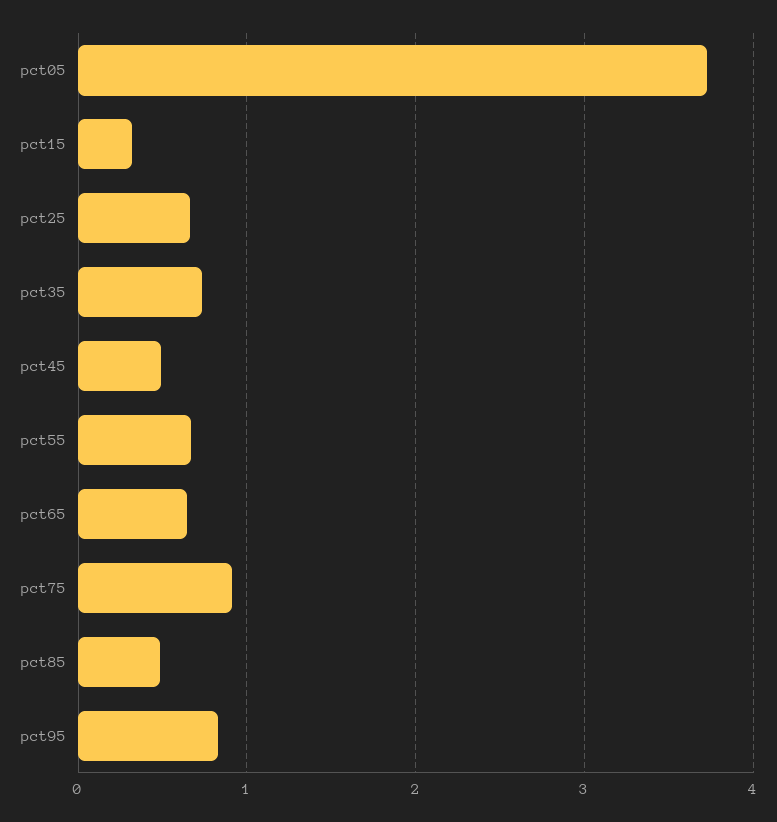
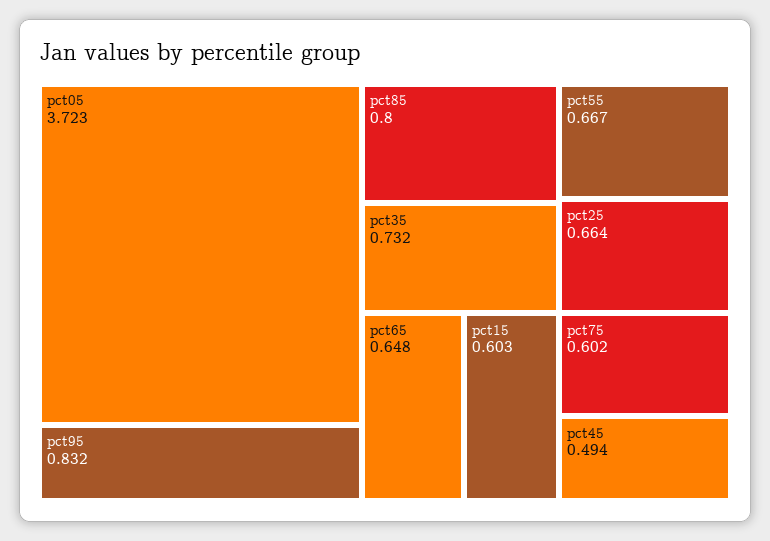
pct15: 0.3 -> 0.603
pct75: 0.9 -> 0.602
pct85: 0.5 -> 0.8

